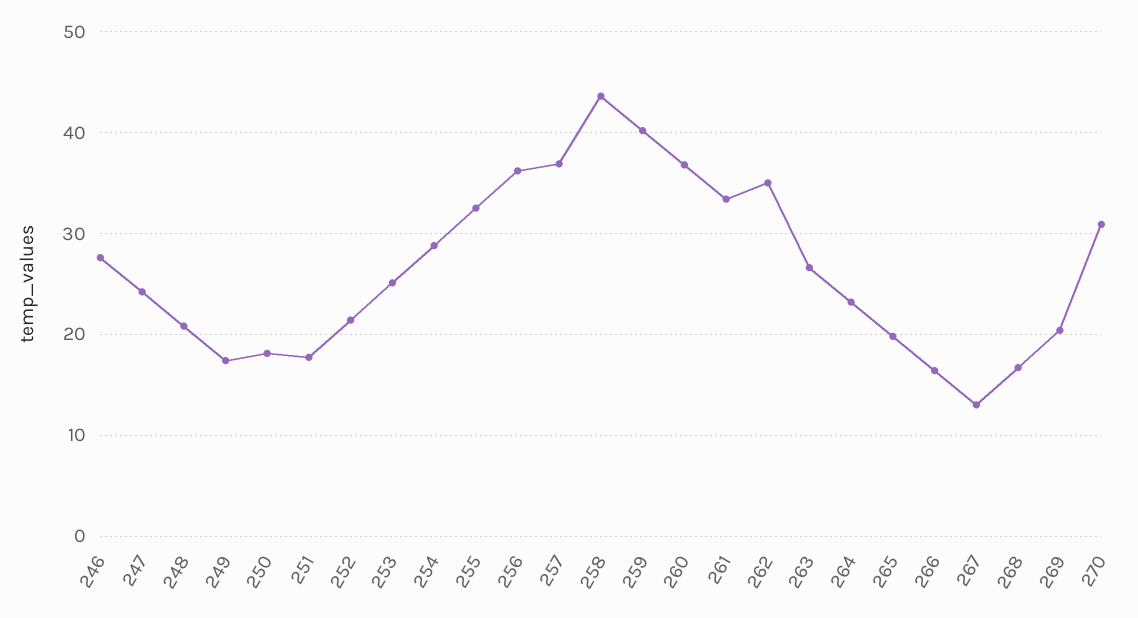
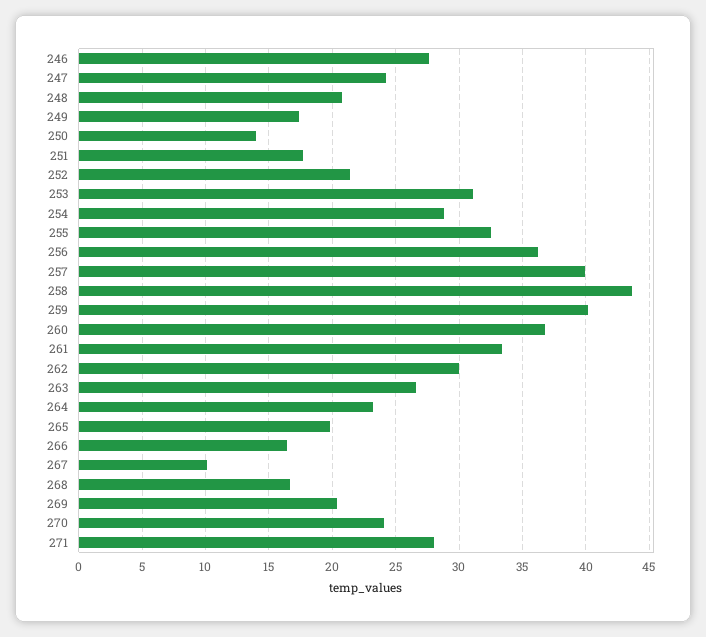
250: 18 -> 14
253: 25 -> 31
257: 37 -> 40
262: 35 -> 30
267: 13 -> 10
270: 31 -> 24
271: none -> 28

